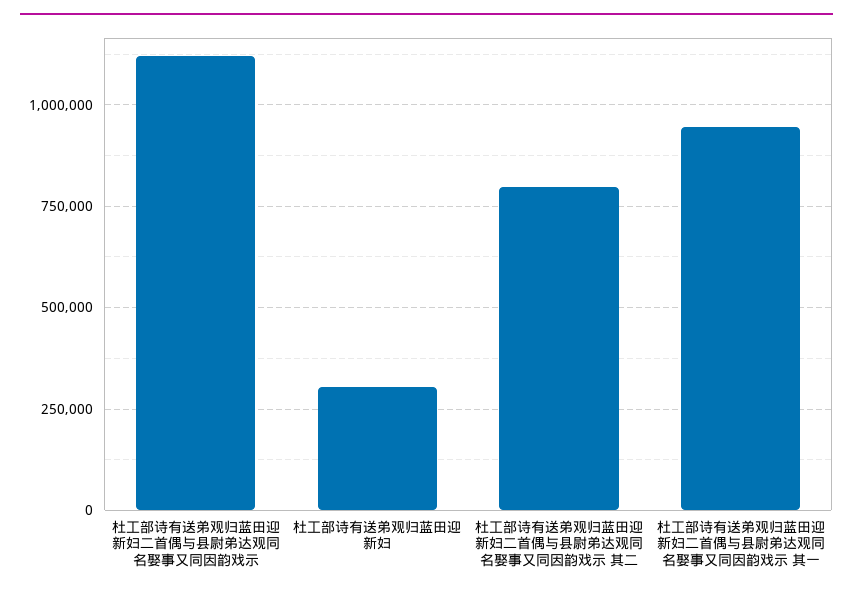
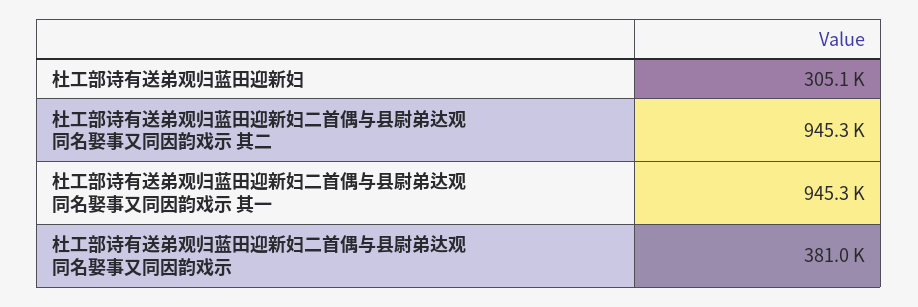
杜工部诗有送弟观归蓝田迎新妇二首偶与县尉弟达观同名娶事又同因韵戏示: 1125000 -> 381000
杜工部诗有送弟观归蓝田迎新妇二首偶与县尉弟达观同名娶事又同因韵戏示 其二: 800000 -> 945300

